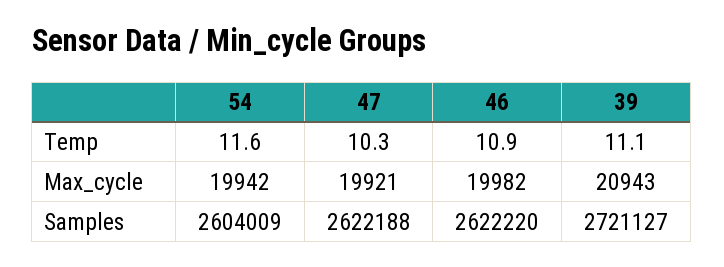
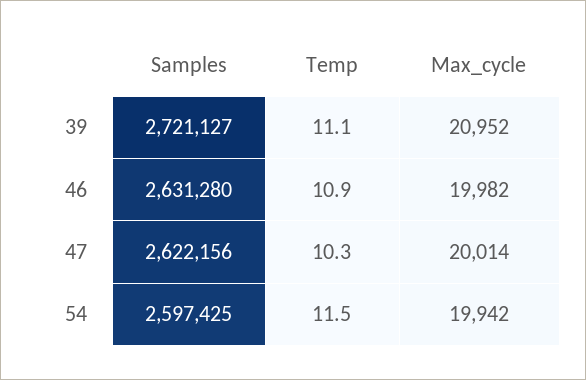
54, Temp: 11.6 -> 11.5
47, Max_cycle: 19921 -> 20014
39, Max_cycle: 20943 -> 20952
54, Samples: 2604009 -> 2597425
47, Samples: 2622188 -> 2622156
46, Samples: 2622220 -> 2631280

